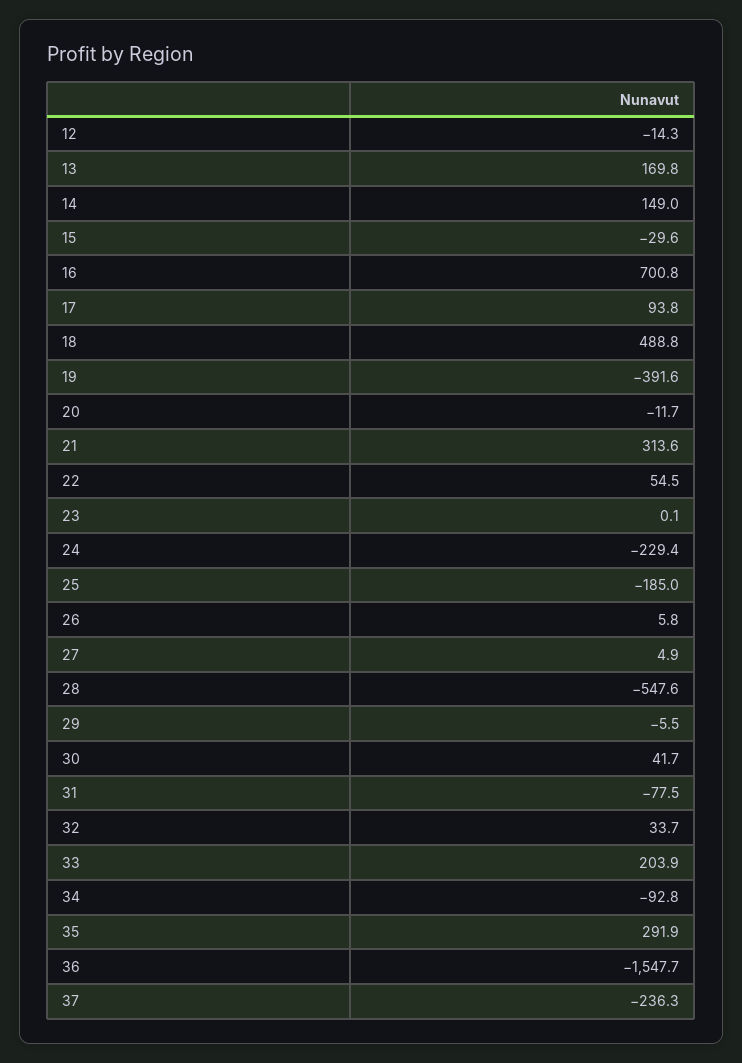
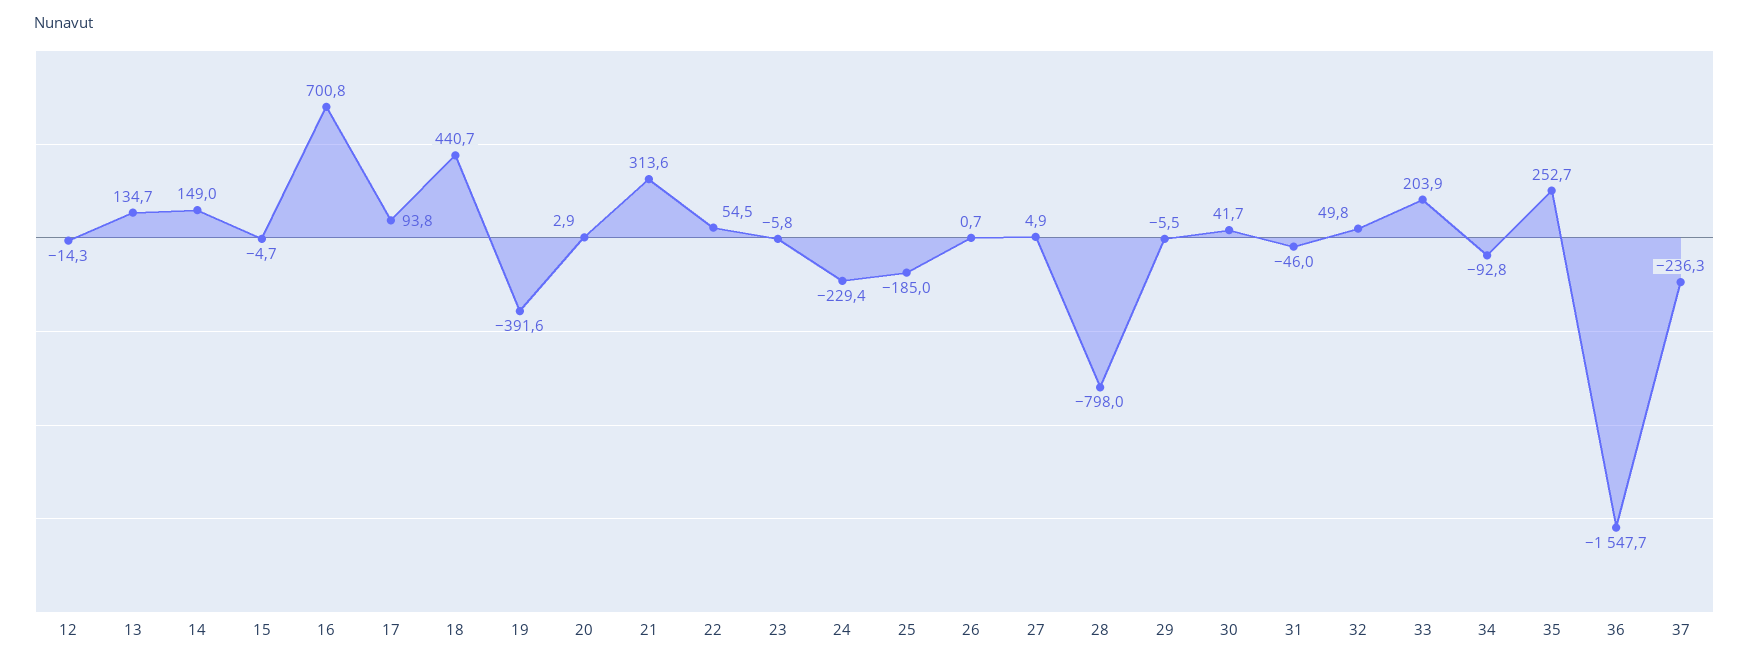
13: 169.8 -> 134.7
15: -29.6 -> -4.7
18: 488.8 -> 440.7
20: -11.7 -> 2.9
23: 0.1 -> -5.8
26: 5.8 -> 0.7
28: -547.6 -> -798
31: -77.5 -> -46
32: 33.7 -> 49.8
35: 291.9 -> 252.7

